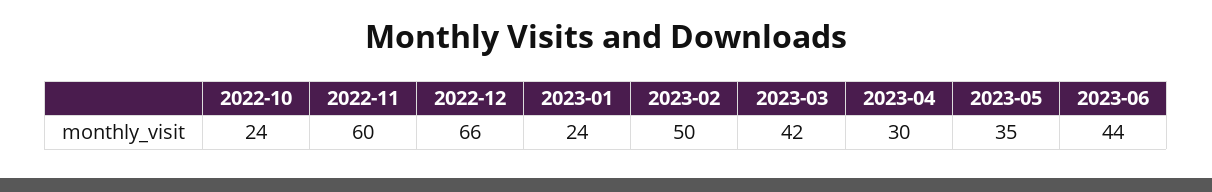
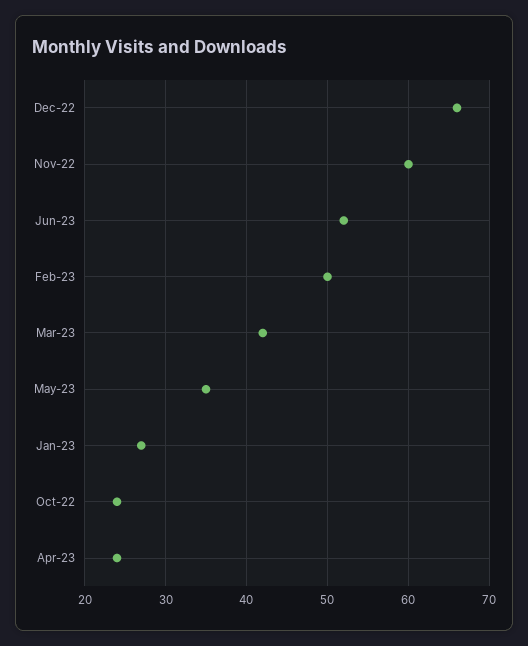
2023-01: 24 -> 27
2023-04: 30 -> 24
2023-06: 44 -> 52

